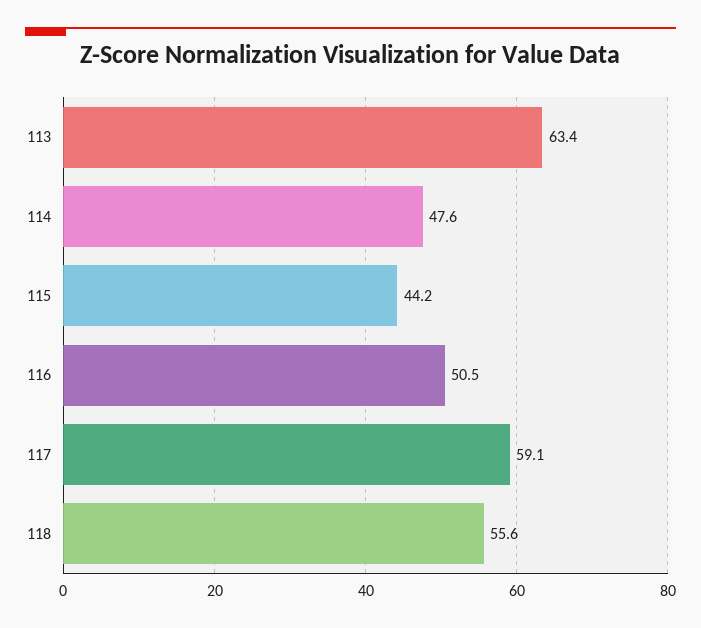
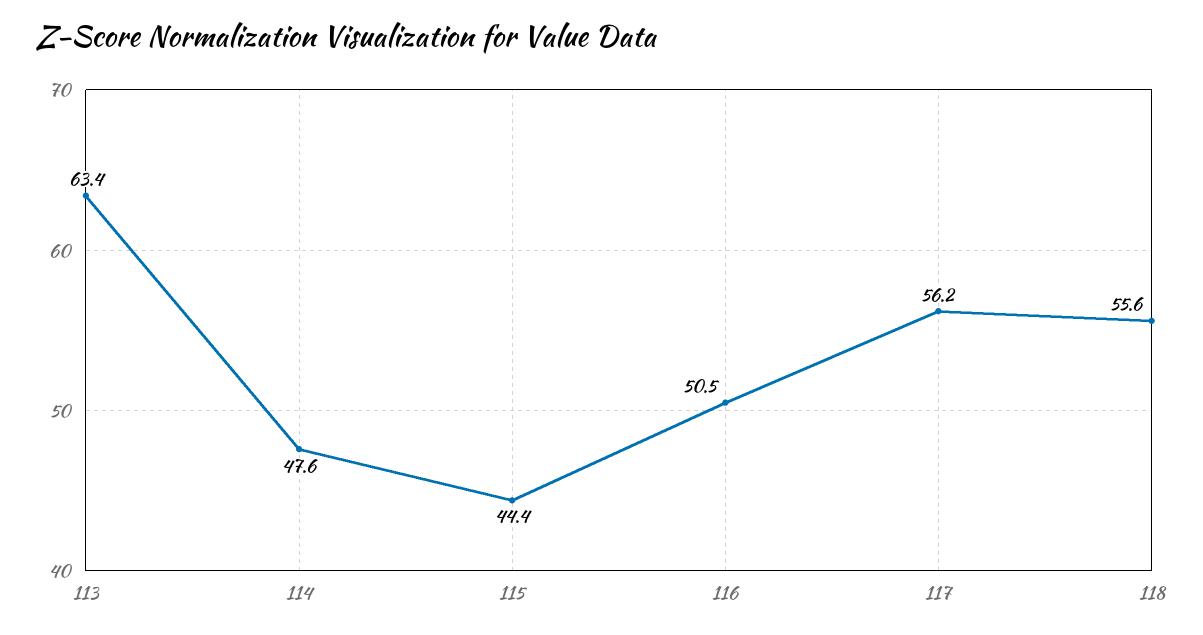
115: 44.2 -> 44.4
117: 59.1 -> 56.2

